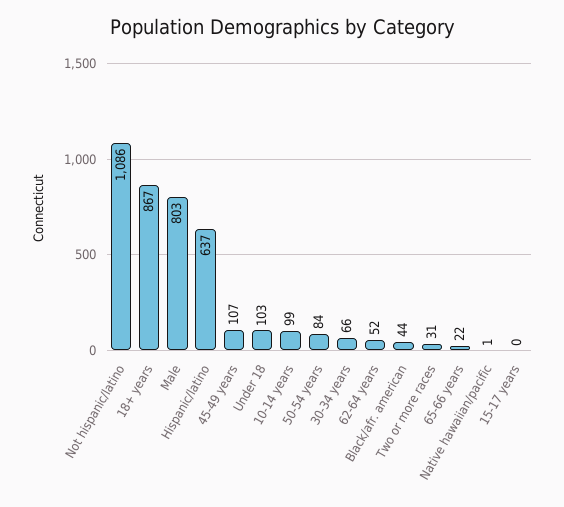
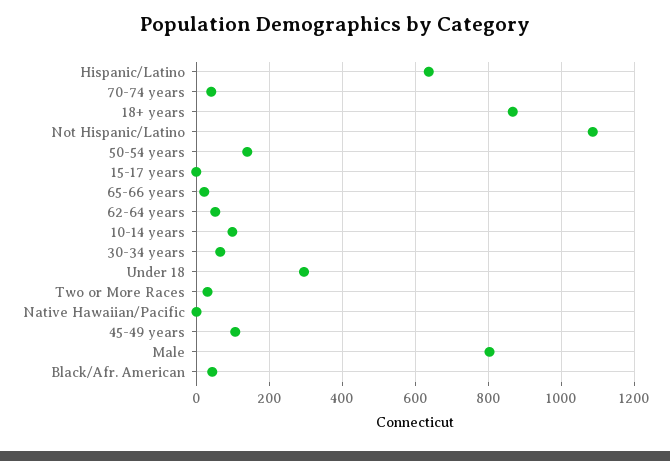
Under 18: 103 -> 300
50-54 years: 84 -> 140
70-74 years: none -> 40

